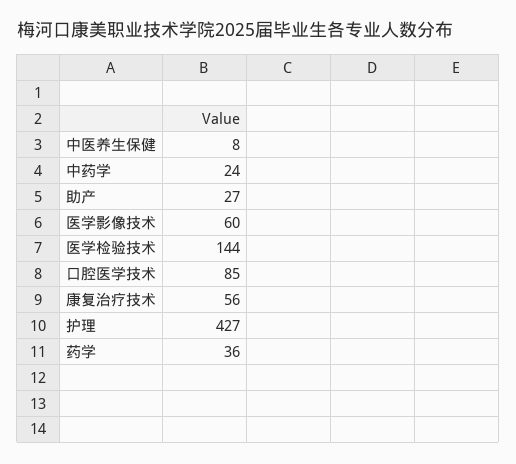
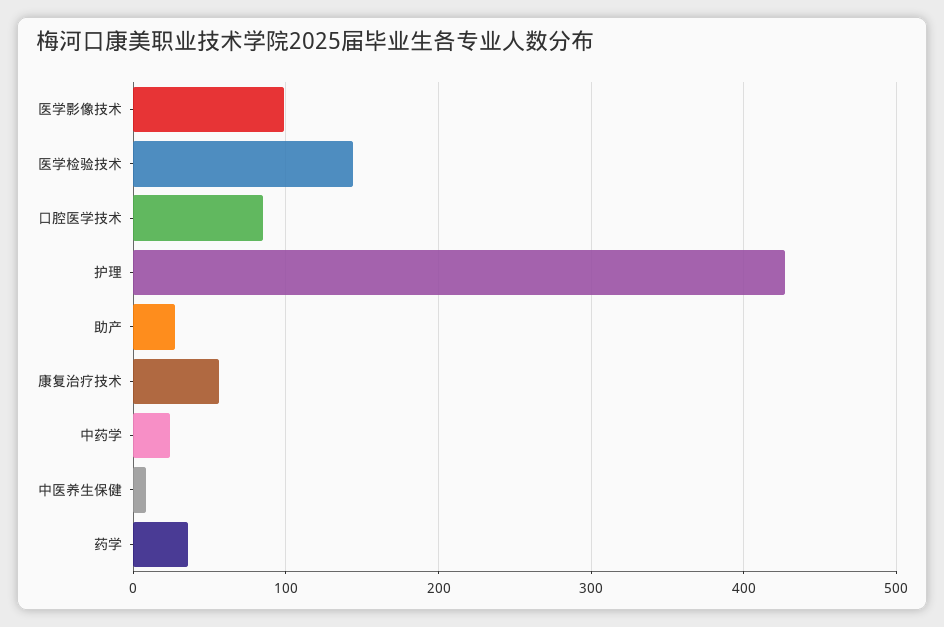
医学影像技术: 60 -> 100

